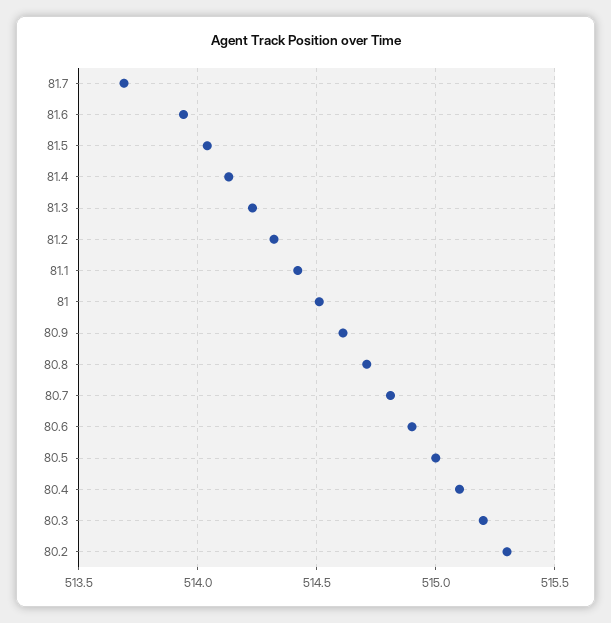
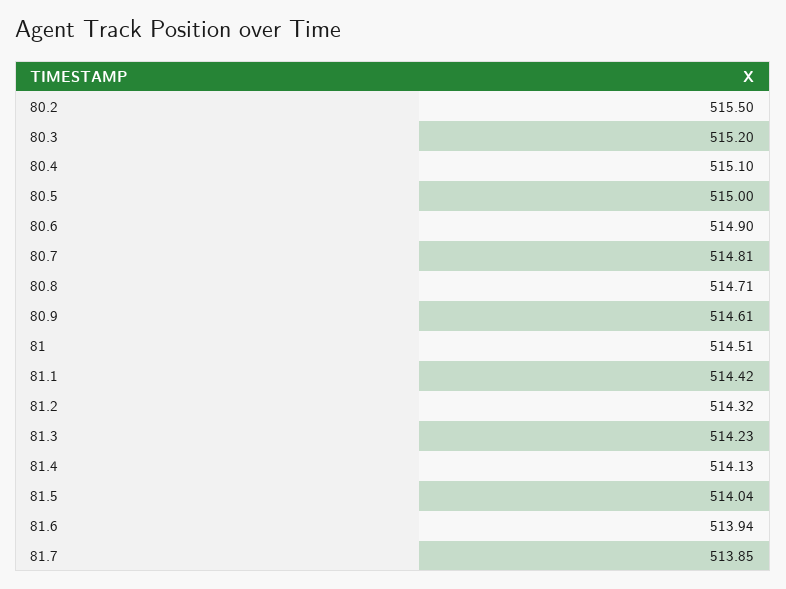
81.7: 513.7 -> 513.85
80.2: 515.3 -> 515.5

